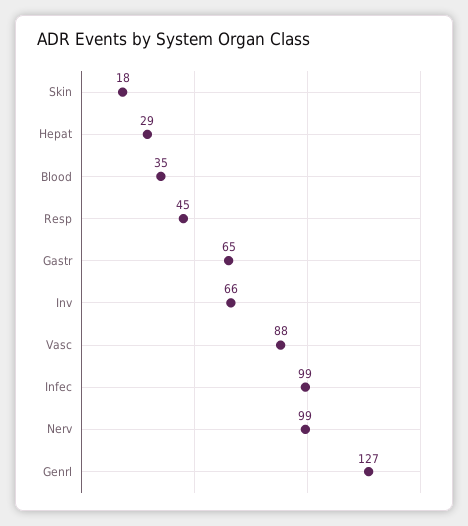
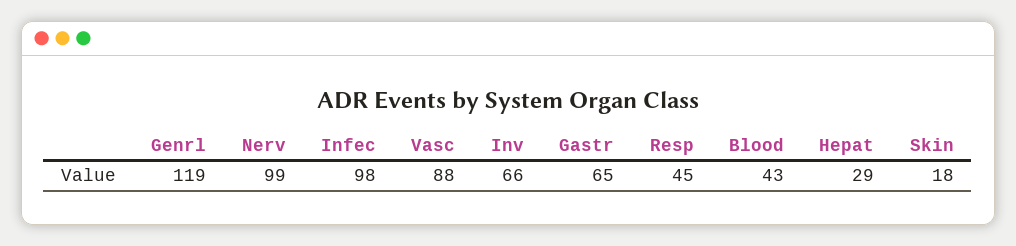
Blood: 35 -> 43
Infec: 99 -> 98
Genrl: 127 -> 119

